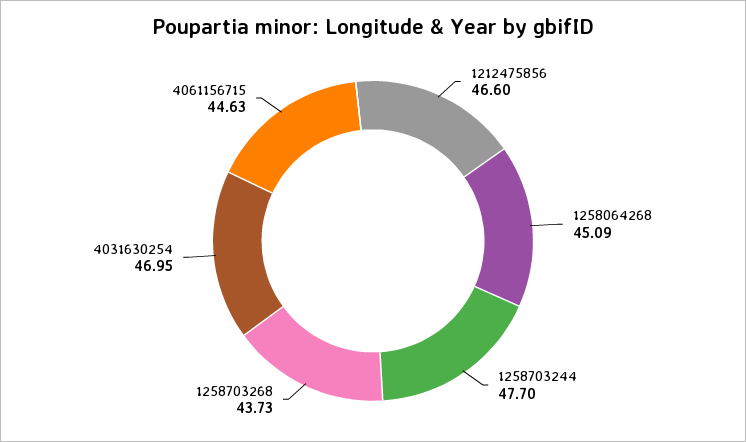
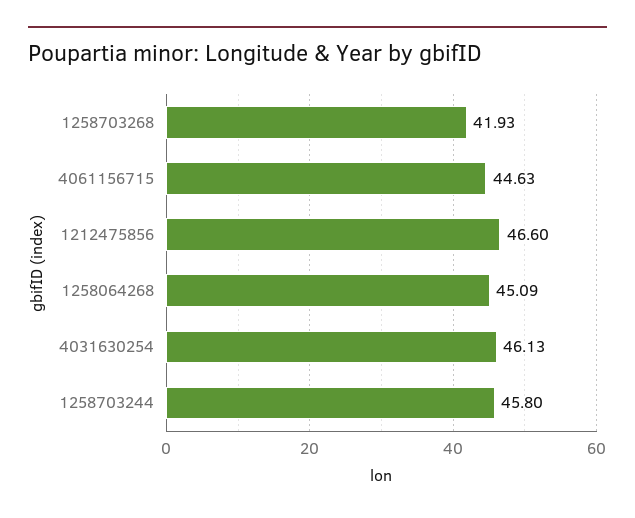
1258703244: 47.7 -> 45.8
1258703268: 43.73 -> 41.93
4031630254: 46.95 -> 46.13

